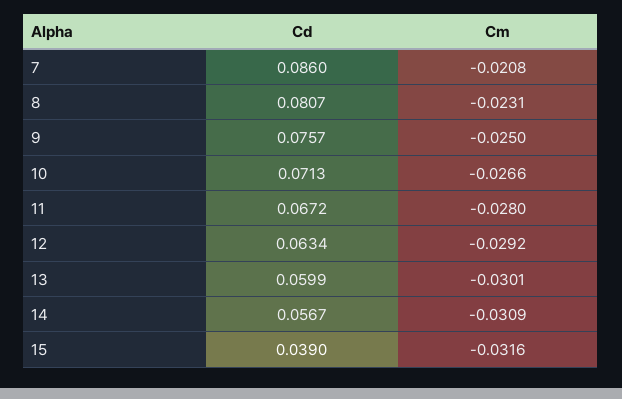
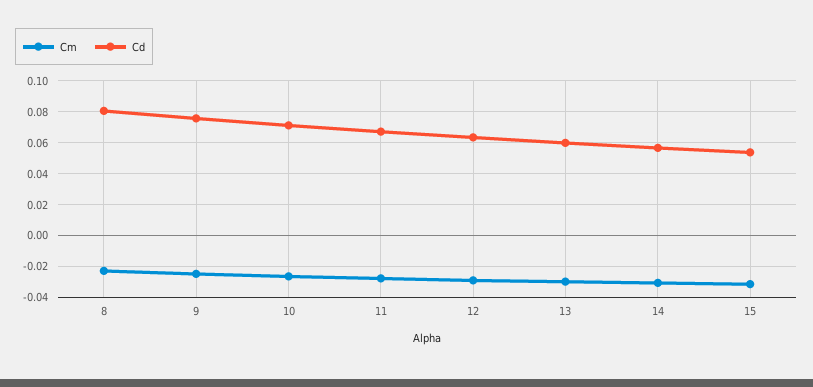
Cd, 7: 0.086 -> none
Cm, 7: -0.0208 -> none
Cd, 15: 0.039 -> 0.055

